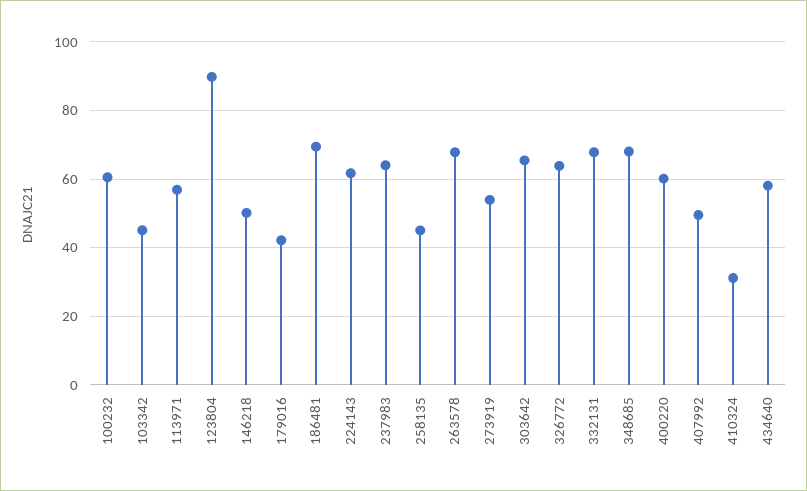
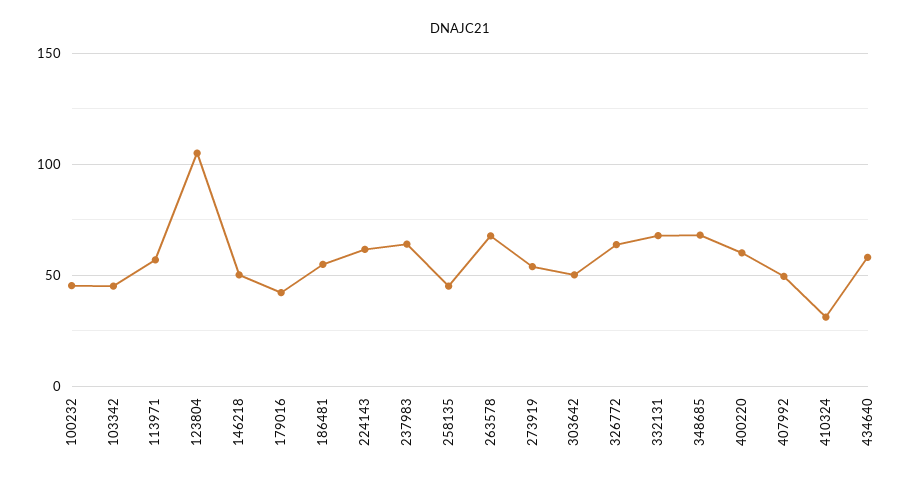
100232: 60 -> 45
123804: 90 -> 105
186481: 70 -> 55
303642: 66 -> 50

